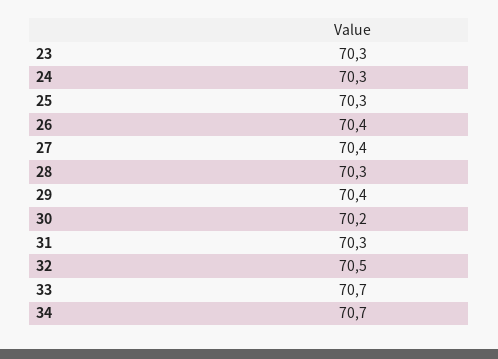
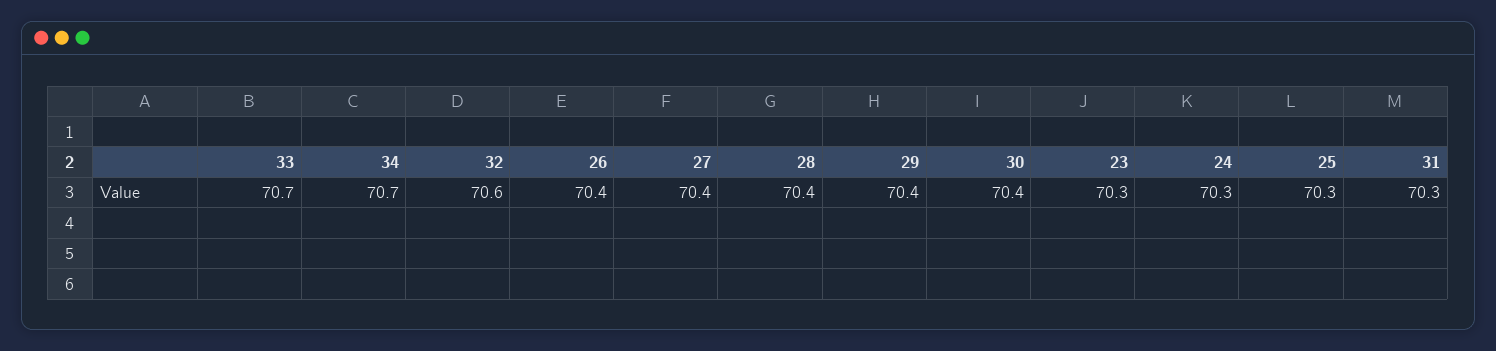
28: 70.3 -> 70.4
30: 70.2 -> 70.4
32: 70.5 -> 70.6

